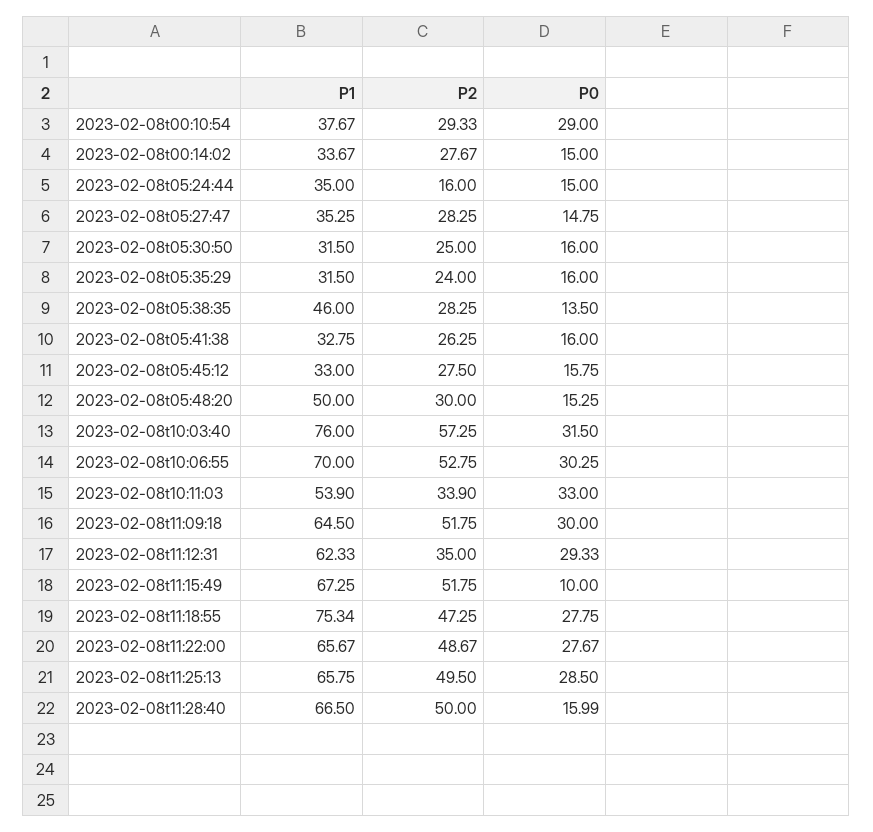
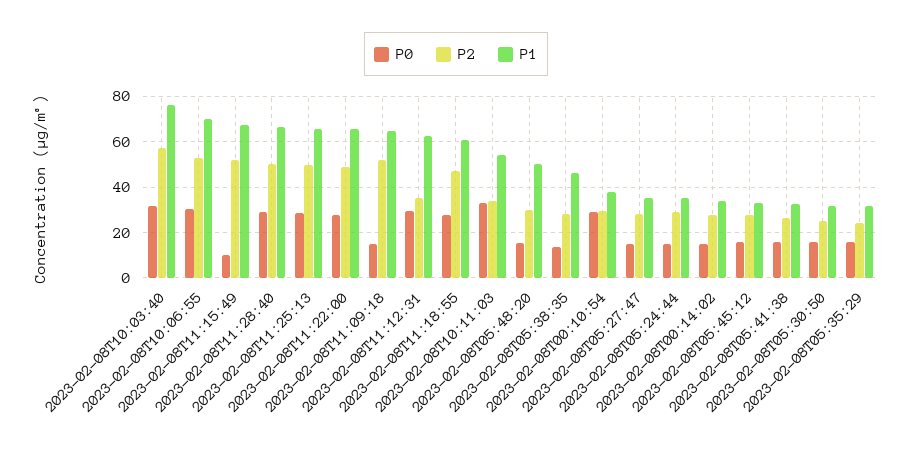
P2, 2023-02-08t05:24:44: 16 -> 30
P0, 2023-02-08t11:09:18: 30 -> 15
P1, 2023-02-08t11:18:55: 75.34 -> 60
P0, 2023-02-08t11:28:40: 15.99 -> 30

